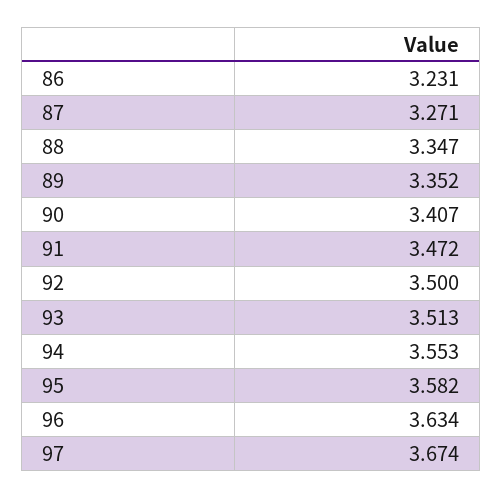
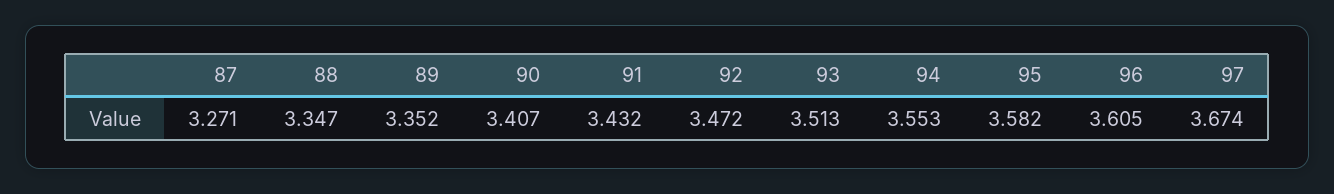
86: 3.231 -> none
91: 3.472 -> 3.432
92: 3.5 -> 3.472
96: 3.634 -> 3.605

